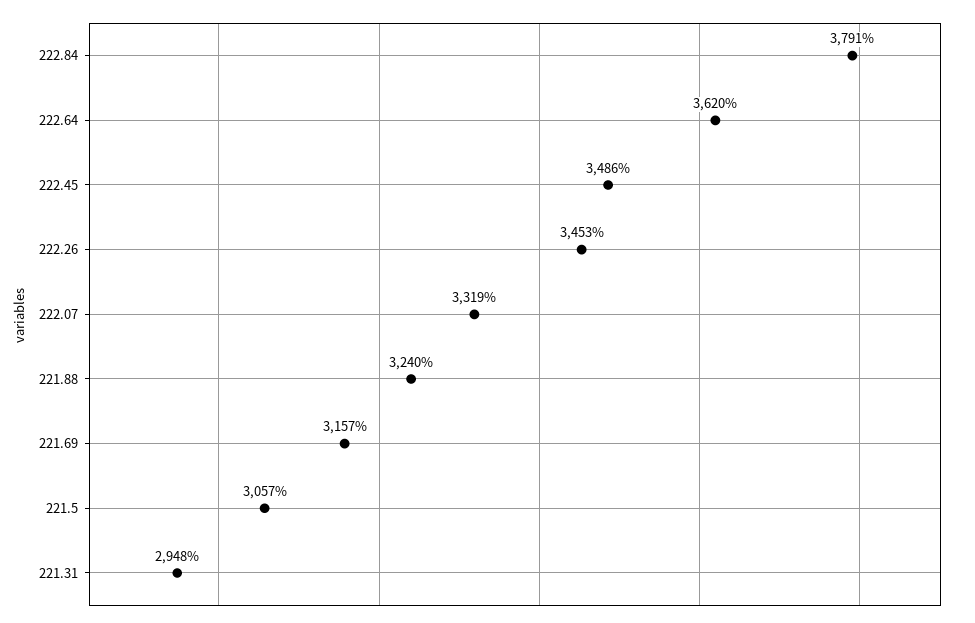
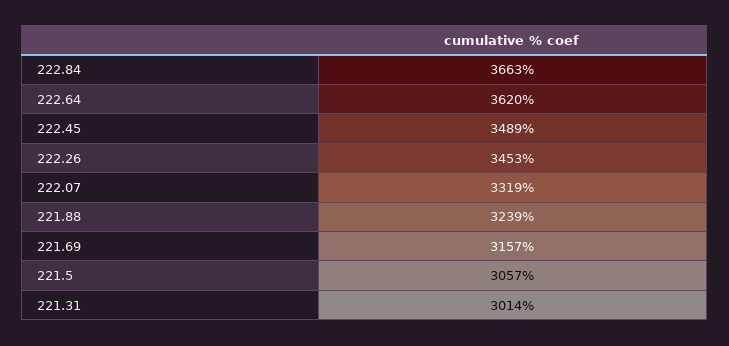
222.84: 3791 -> 3663
222.45: 3486 -> 3489
221.88: 3240 -> 3239
221.31: 2948 -> 3014

